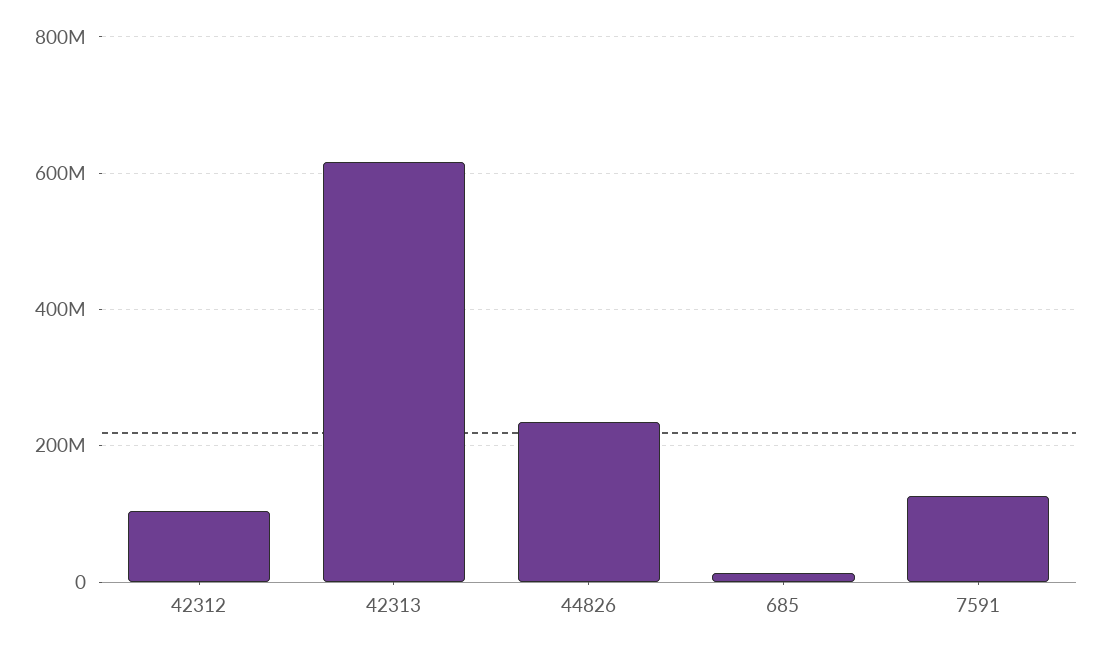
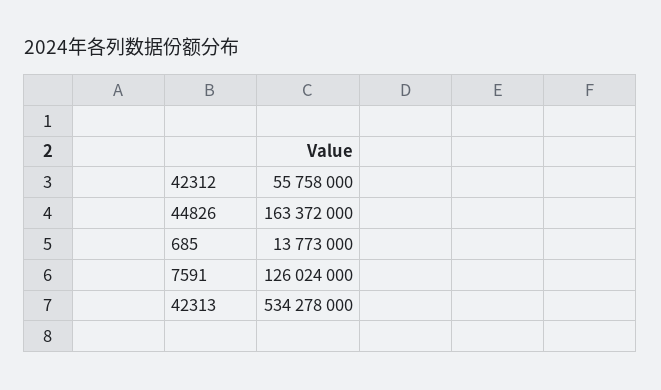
42312: 100000000 -> 55758000
42313: 620000000 -> 534278000
44826: 240000000 -> 163372000

